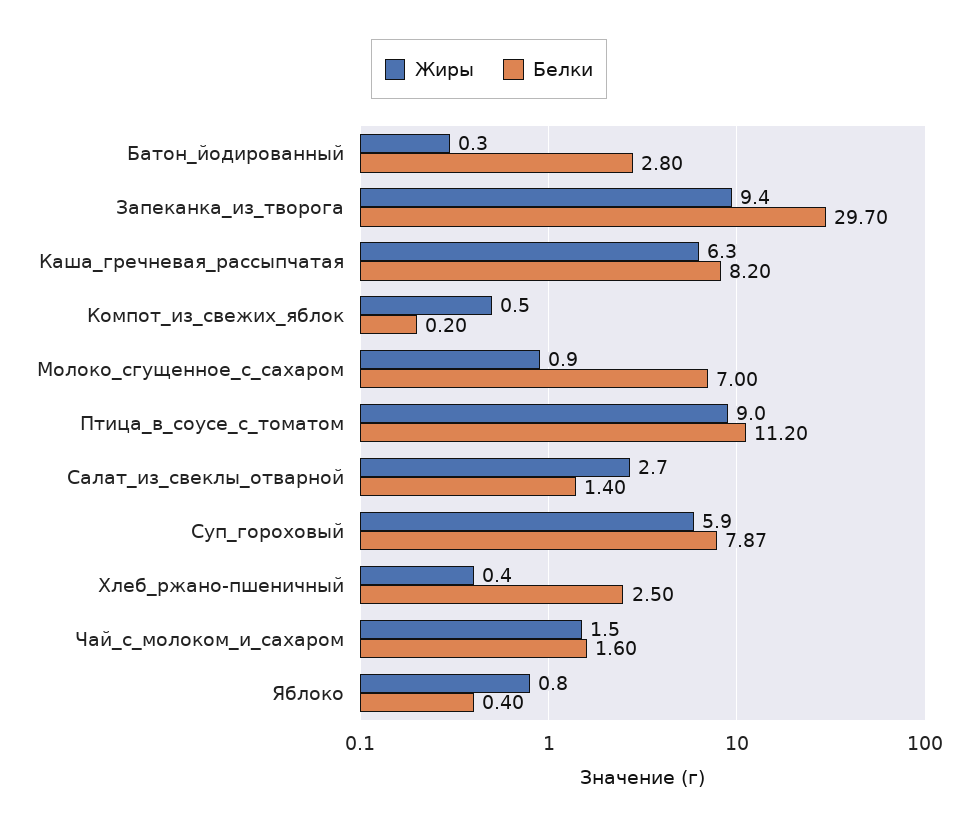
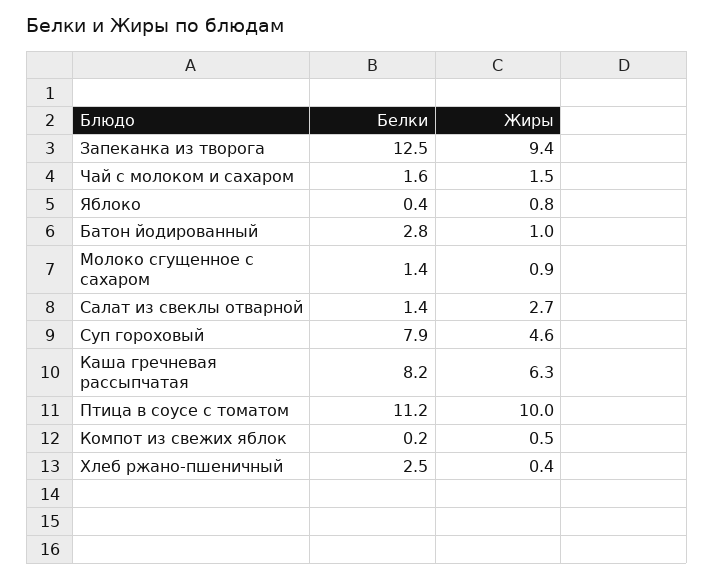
Жиры, Батон_йодированный: 0.3 -> 1
Белки, Запеканка_из_творога: 29.7 -> 12.5
Белки, Молоко_сгущенное_с_сахаром: 7 -> 1.4
Жиры, Птица_в_соусе_с_томатом: 9 -> 10
Жиры, Суп_гороховый: 5.9 -> 4.6

